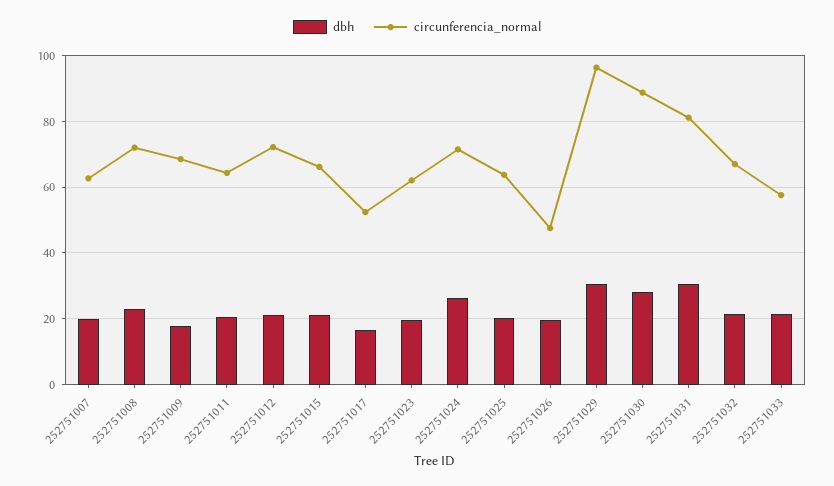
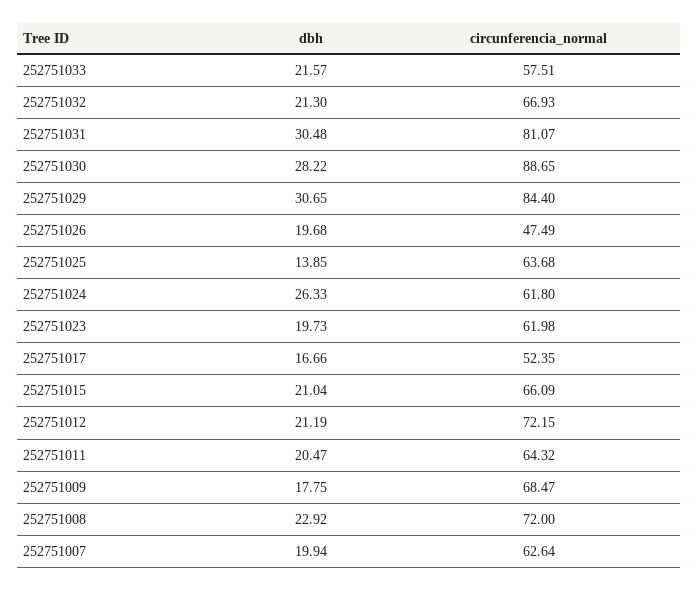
circunferencia_normal, 252751024: 72 -> 61.8
dbh, 252751025: 20 -> 13.85
circunferencia_normal, 252751029: 96 -> 84.4

